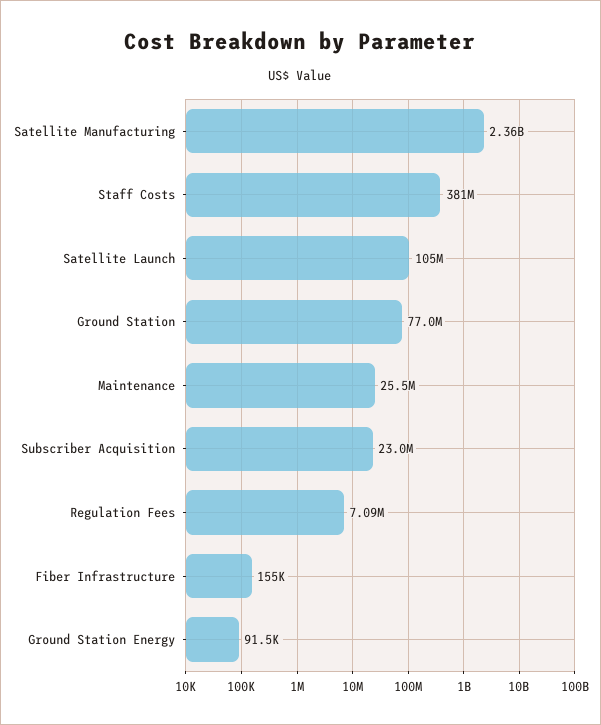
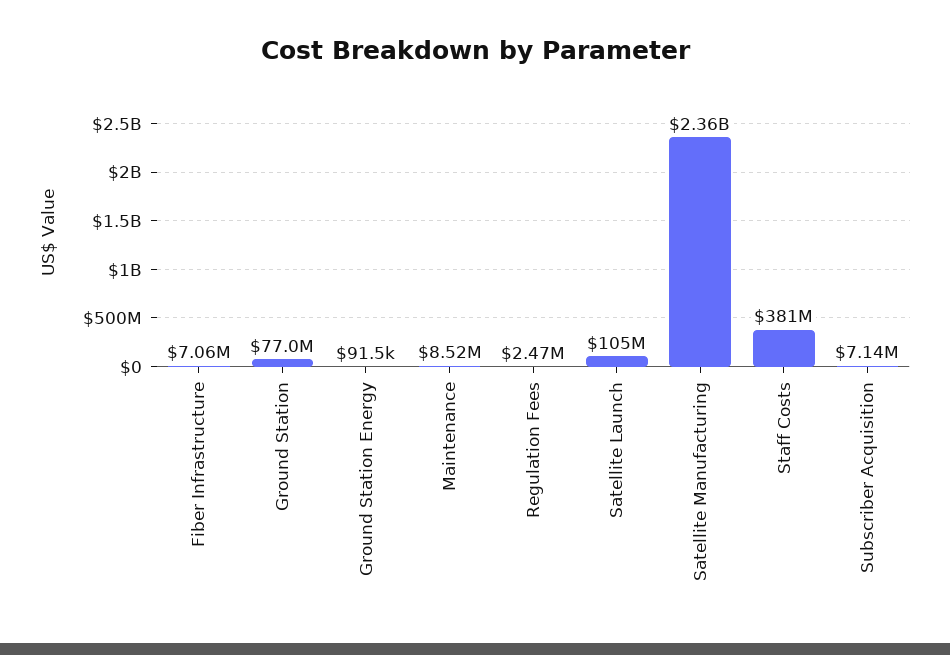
Maintenance: 25500000 -> 8520000
Subscriber Acquisition: 23000000 -> 7140000
Regulation Fees: 7090000 -> 2470000
Fiber Infrastructure: 155000 -> 7060000

